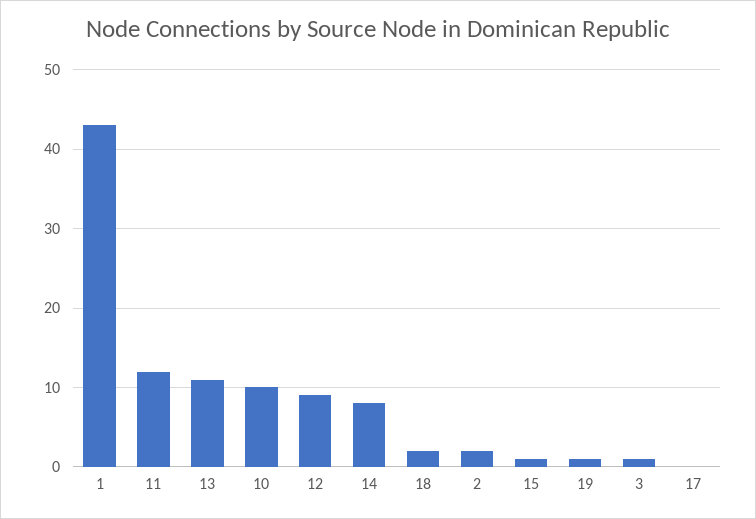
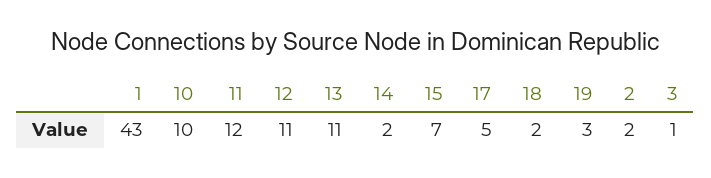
12: 9 -> 11
14: 8 -> 2
15: 1 -> 7
19: 1 -> 3
17: 0 -> 5

